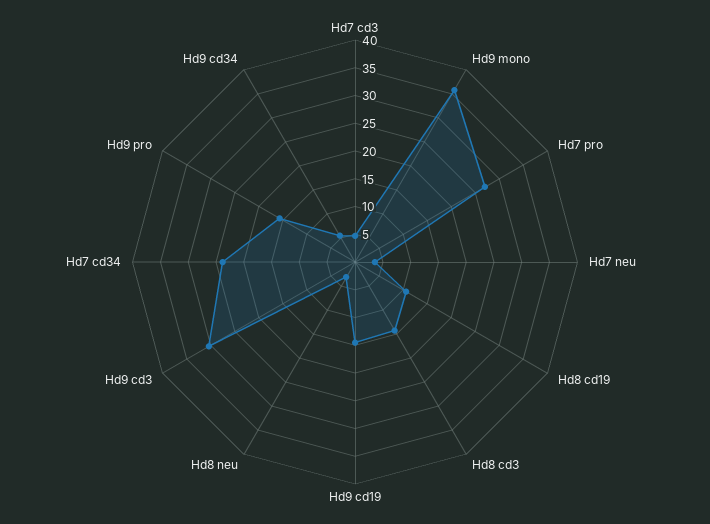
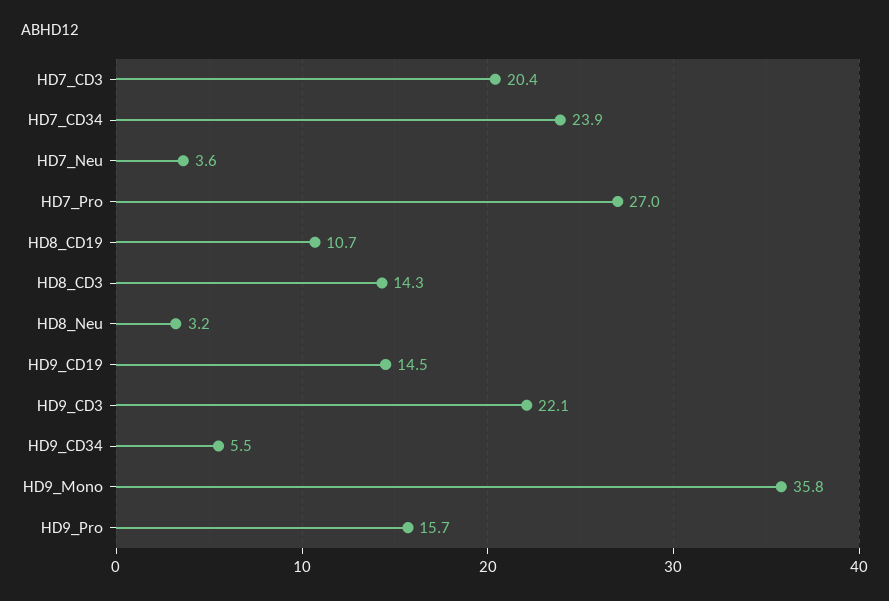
Hd7 cd3: 5 -> 20.4
Hd9 cd3: 30 -> 22.1

